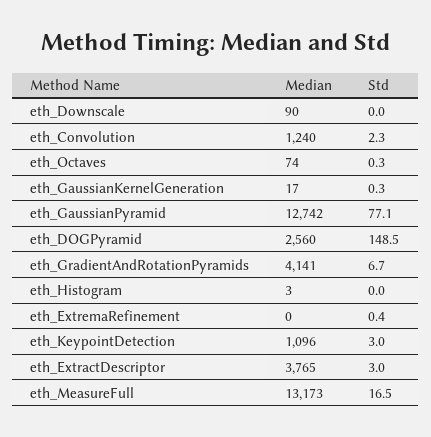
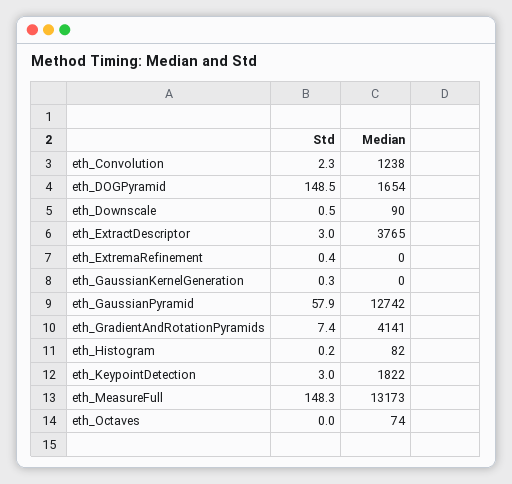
Std, eth_Downscale: 0 -> 0.5
Median, eth_Convolution: 1240 -> 1238
Std, eth_Octaves: 0.3 -> 0
Median, eth_GaussianKernelGeneration: 17 -> 0
Std, eth_GaussianPyramid: 77.1 -> 57.9
Median, eth_DOGPyramid: 2560 -> 1654
Std, eth_GradientAndRotationPyramids: 6.7 -> 7.4
Median, eth_Histogram: 3 -> 82
Std, eth_Histogram: 0 -> 0.2
Median, eth_KeypointDetection: 1096 -> 1822
Std, eth_MeasureFull: 16.5 -> 148.3

